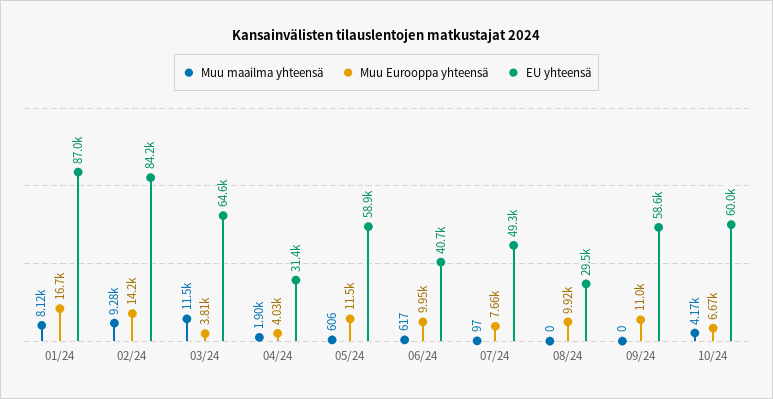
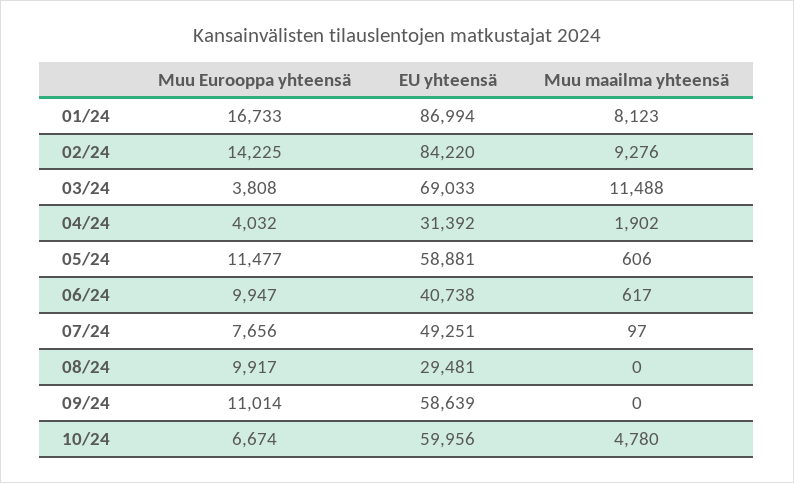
EU yhteensä, 03/24: 64600 -> 69033
Muu maailma yhteensä, 10/24: 4170 -> 4780

